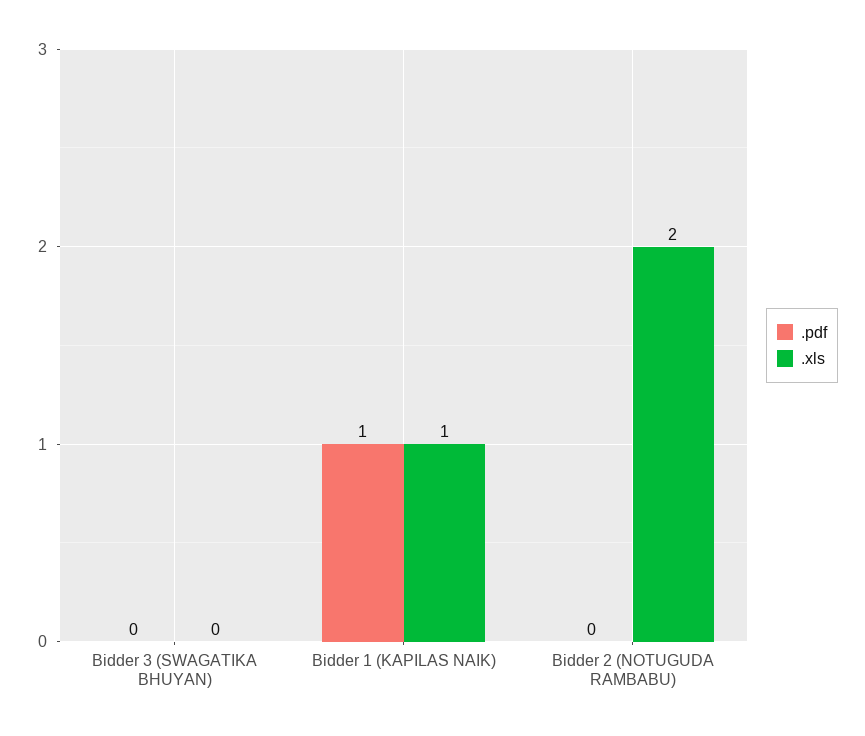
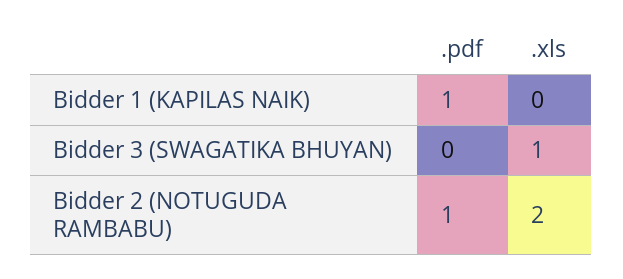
.xls, Bidder 3 (SWAGATIKA BHUYAN): 0 -> 1
.xls, Bidder 1 (KAPILAS NAIK): 1 -> 0
.pdf, Bidder 2 (NOTUGUDA RAMBABU): 0 -> 1

